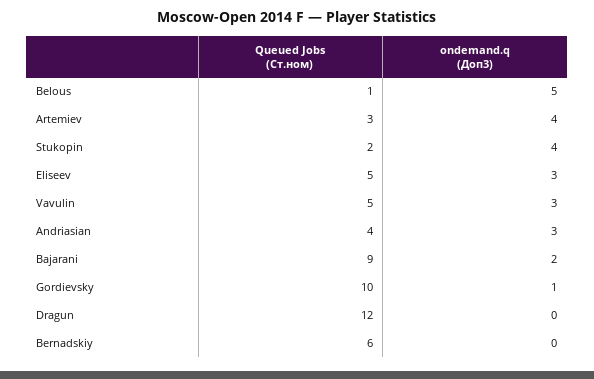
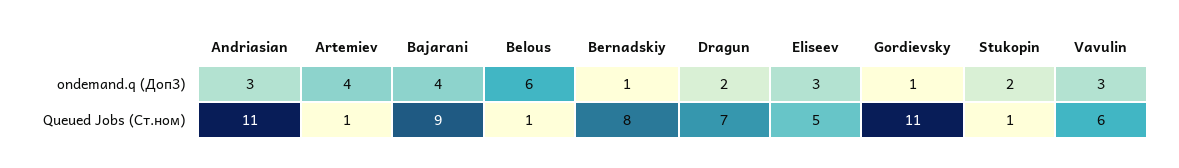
ondemand.q (Доп3), Belous: 5 -> 6
Queued Jobs (Ст.ном), Artemiev: 3 -> 1
Queued Jobs (Ст.ном), Stukopin: 2 -> 1
ondemand.q (Доп3), Stukopin: 4 -> 2
Queued Jobs (Ст.ном), Vavulin: 5 -> 6
Queued Jobs (Ст.ном), Andriasian: 4 -> 11
ondemand.q (Доп3), Bajarani: 2 -> 4
Queued Jobs (Ст.ном), Gordievsky: 10 -> 11
Queued Jobs (Ст.ном), Dragun: 12 -> 7
ondemand.q (Доп3), Dragun: 0 -> 2
Queued Jobs (Ст.ном), Bernadskiy: 6 -> 8
ondemand.q (Доп3), Bernadskiy: 0 -> 1

